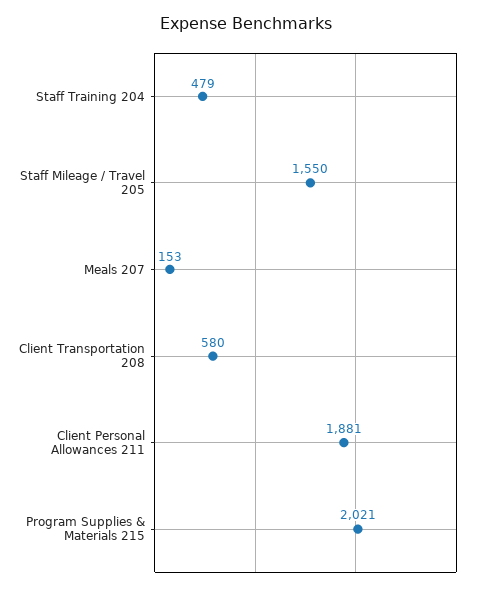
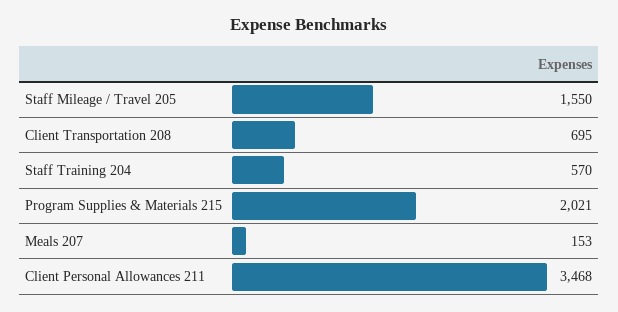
Staff Training 204: 479 -> 570
Client Transportation 208: 580 -> 695
Client Personal Allowances 211: 1881 -> 3468

